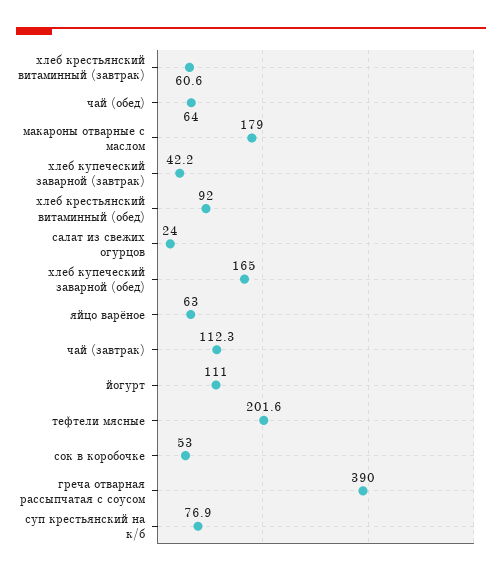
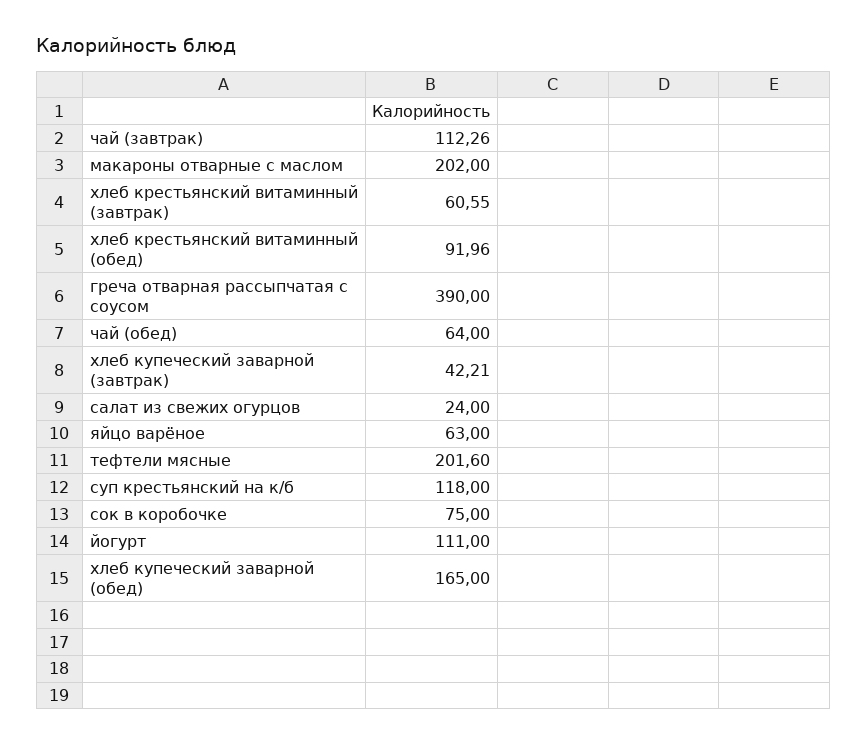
макароны отварные с маслом: 179 -> 202
сок в коробочке: 53 -> 75
суп крестьянский на к/б: 76.9 -> 118

